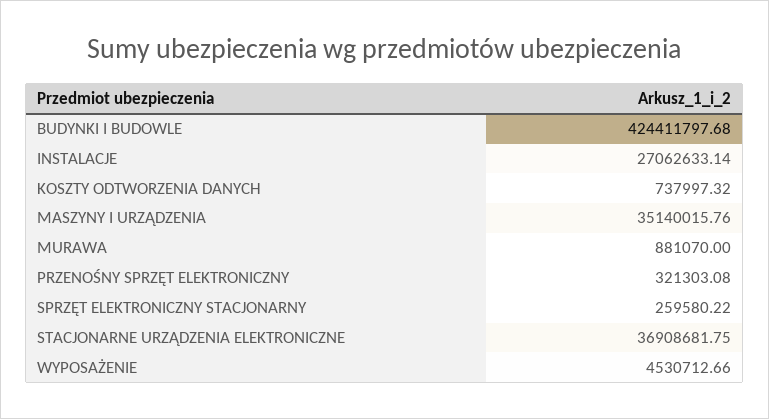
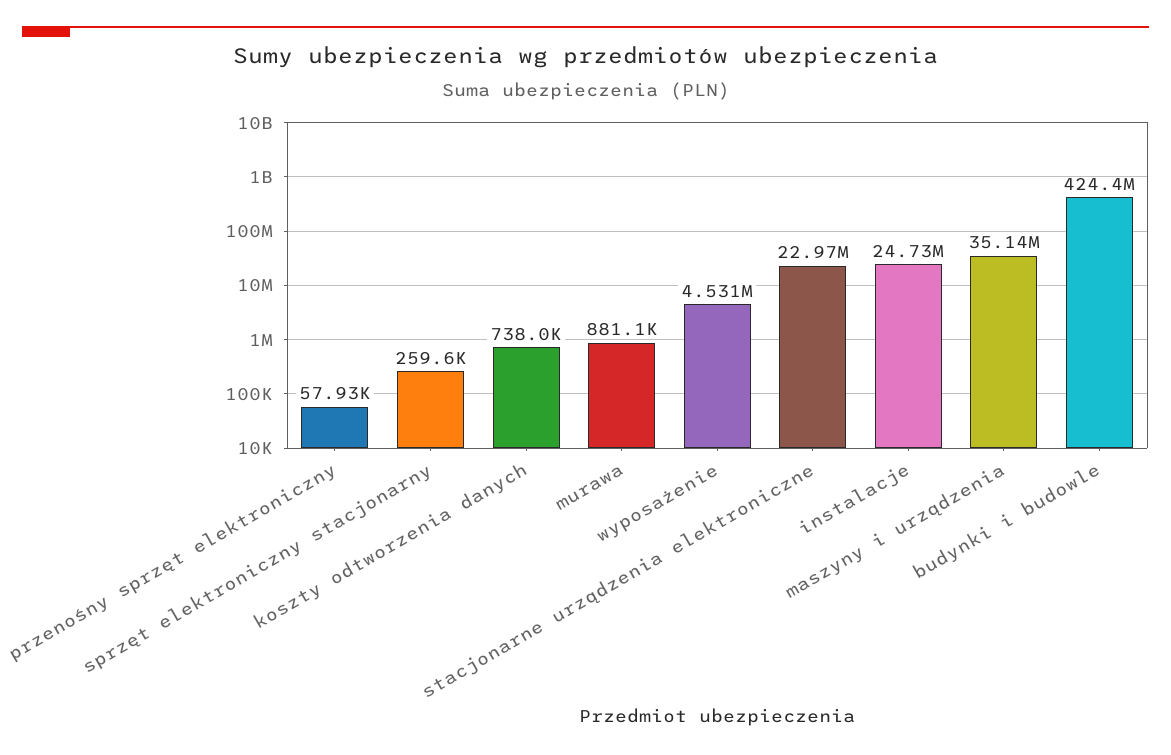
INSTALACJE: 27062633.14 -> 24730000
PRZENOŚNY SPRZĘT ELEKTRONICZNY: 321303.08 -> 57930
STACJONARNE URZĄDZENIA ELEKTRONICZNE: 36908681.75 -> 22970000

